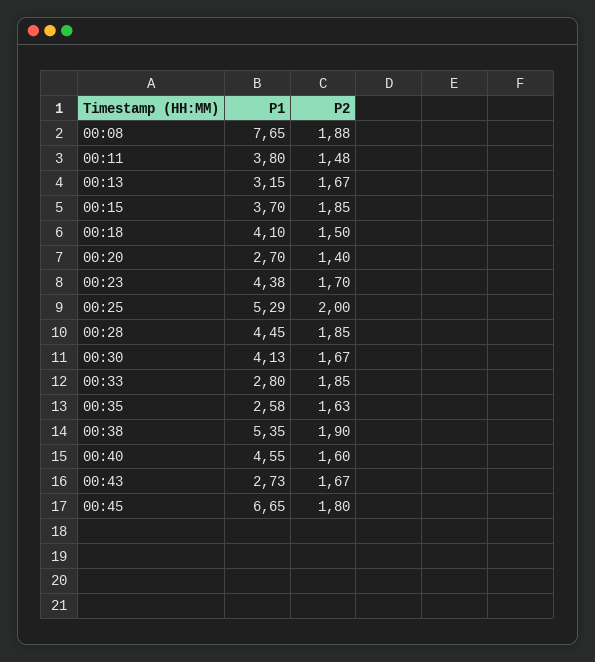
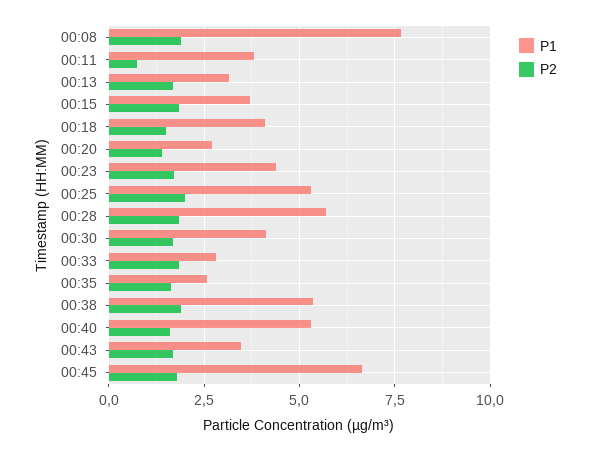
P2, 00:11: 1.48 -> 0.75
P1, 00:28: 4.45 -> 5.75
P1, 00:40: 4.55 -> 5.25
P1, 00:43: 2.73 -> 3.5

